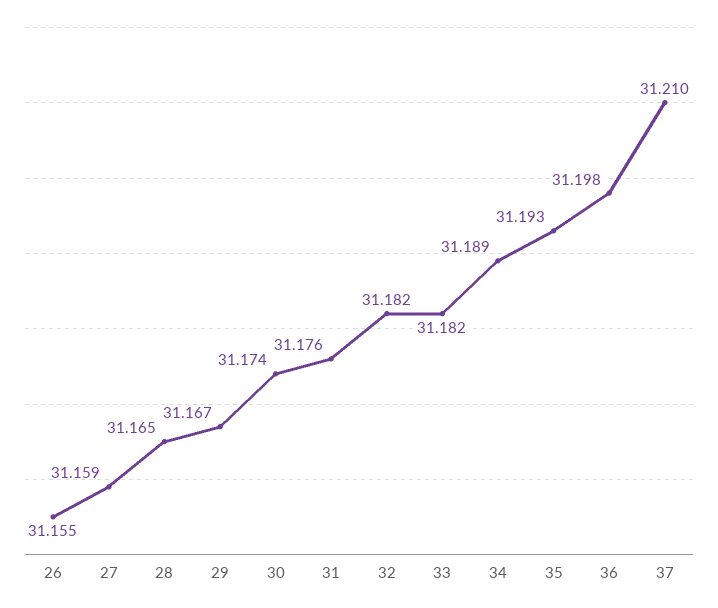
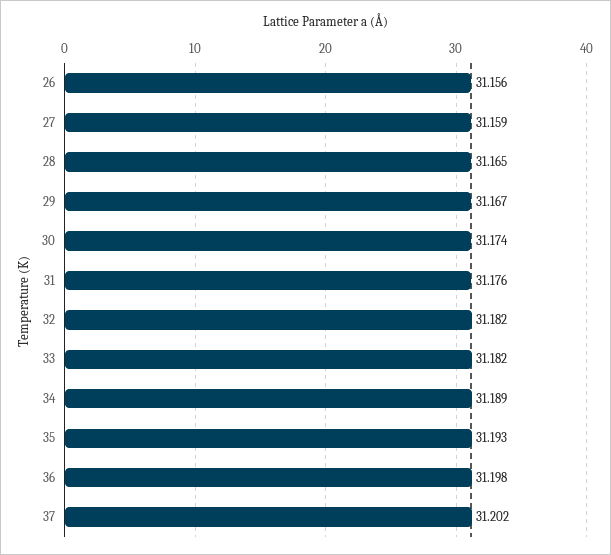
26: 31.155 -> 31.156
37: 31.21 -> 31.202

